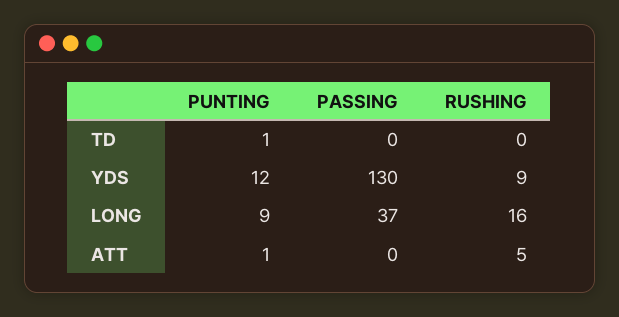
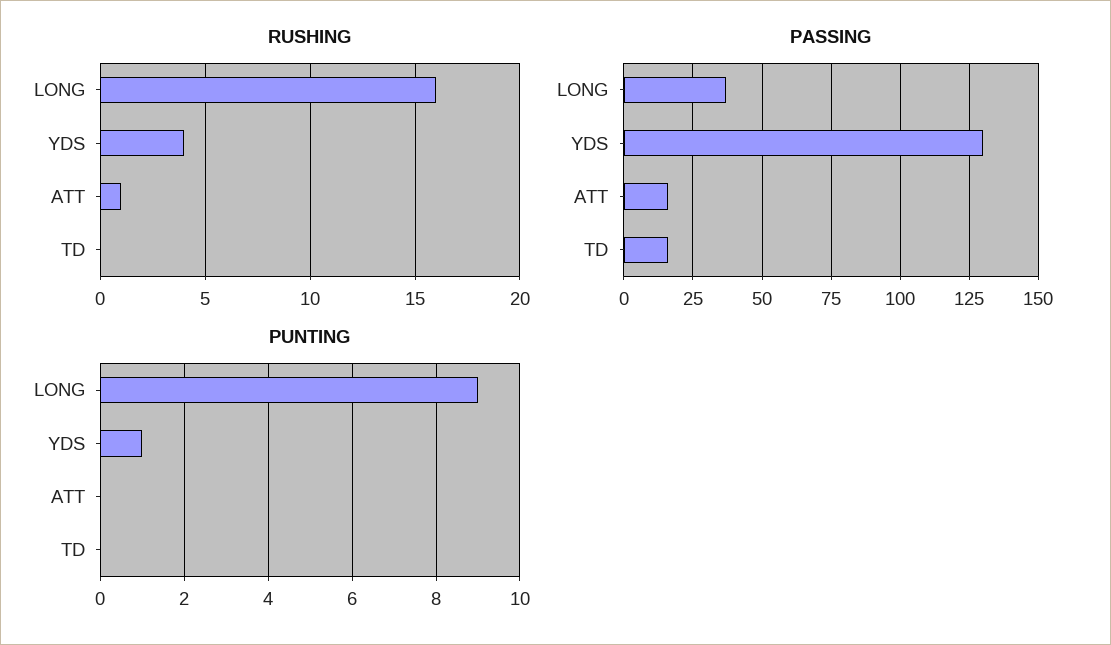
PUNTING, TD: 1 -> 0
PASSING, TD: 0 -> 15
PUNTING, YDS: 12 -> 1
RUSHING, YDS: 9 -> 4
PUNTING, ATT: 1 -> 0
PASSING, ATT: 0 -> 15
RUSHING, ATT: 5 -> 1

